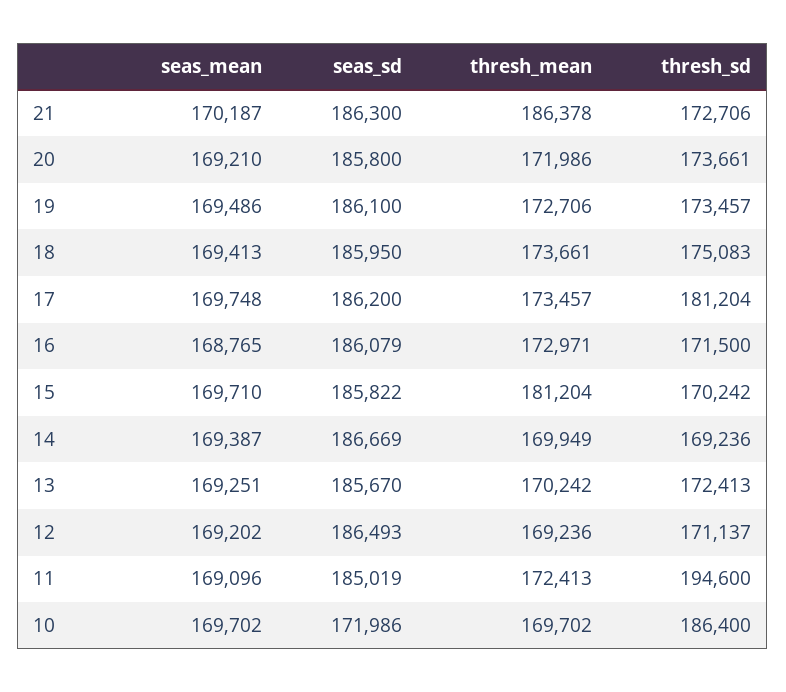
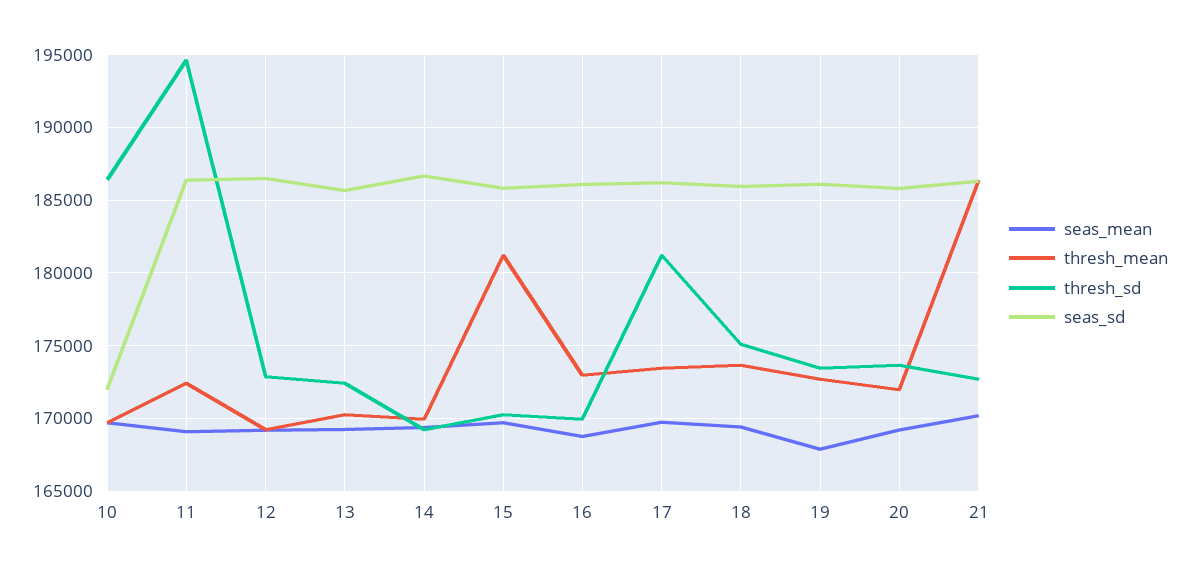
seas_mean, 19: 169486 -> 168000
thresh_sd, 16: 171500 -> 170000
thresh_sd, 12: 171137 -> 173000
seas_sd, 11: 185019 -> 186500

